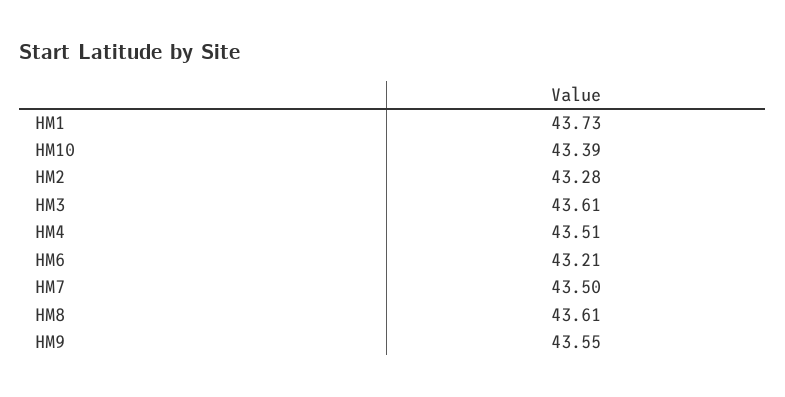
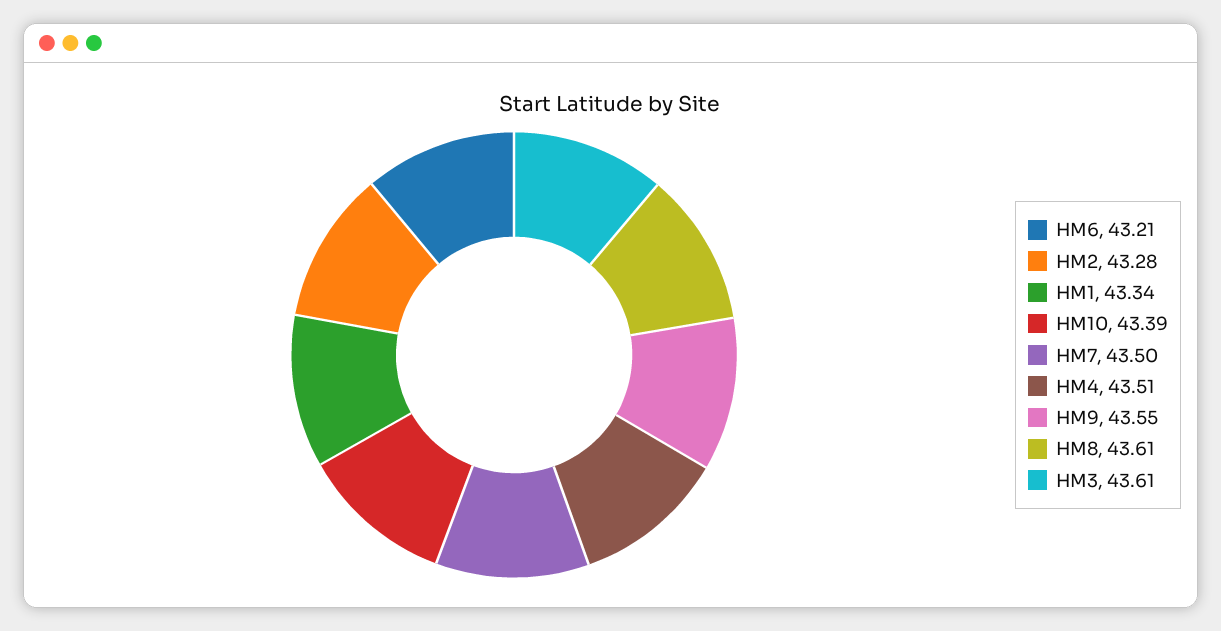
HM1: 43.73 -> 43.34

